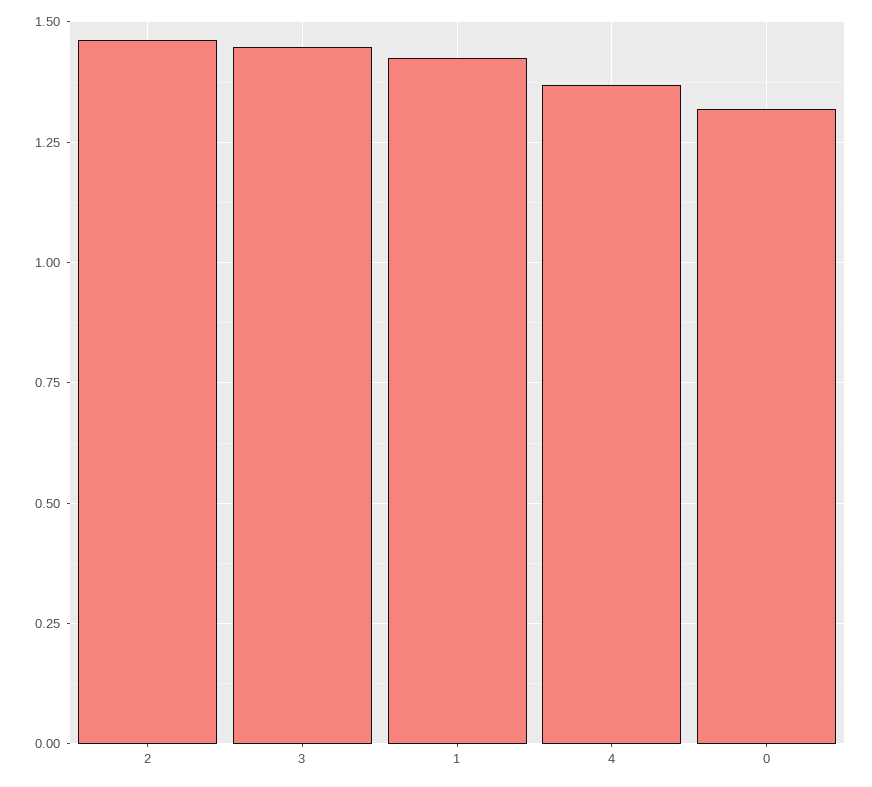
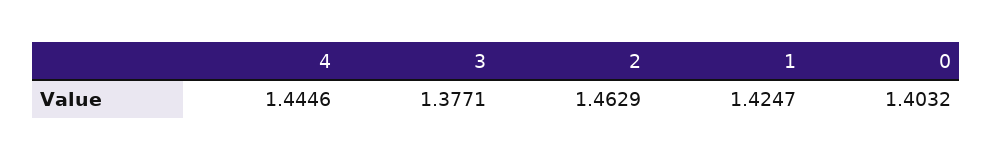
3: 1.45 -> 1.3771
4: 1.375 -> 1.4446
0: 1.325 -> 1.4032

